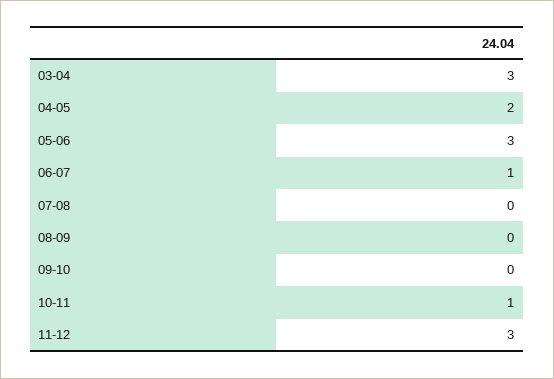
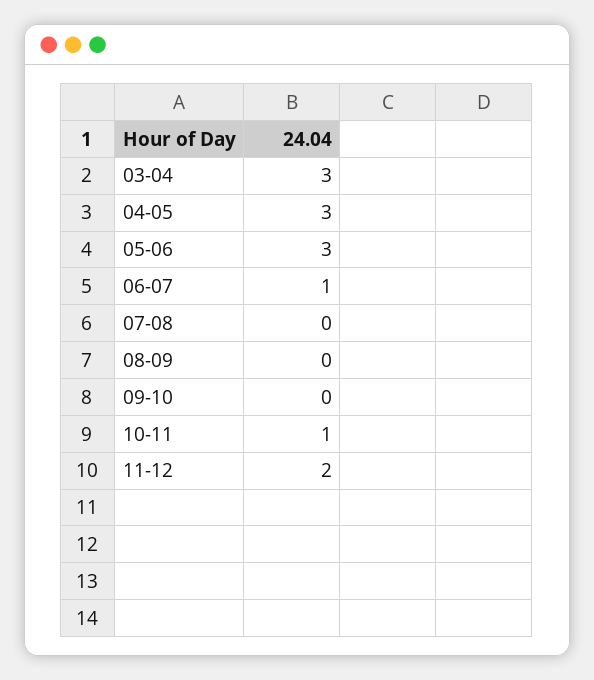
04-05: 2 -> 3
11-12: 3 -> 2

